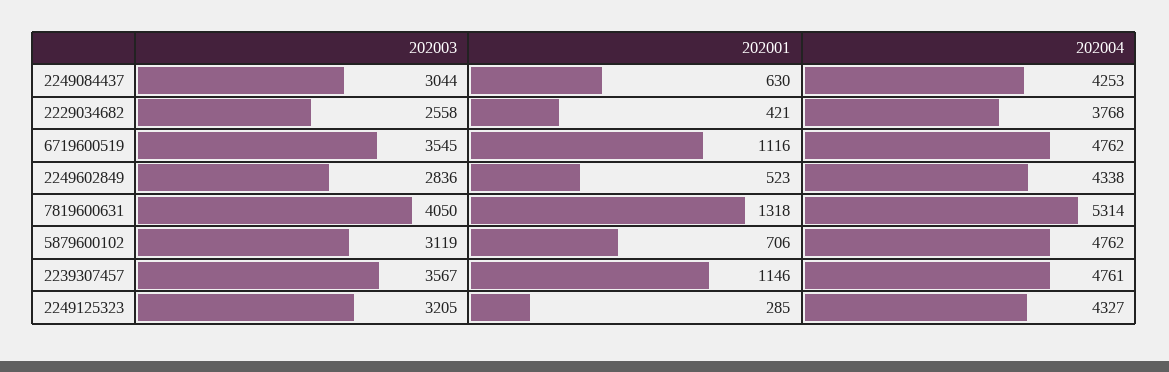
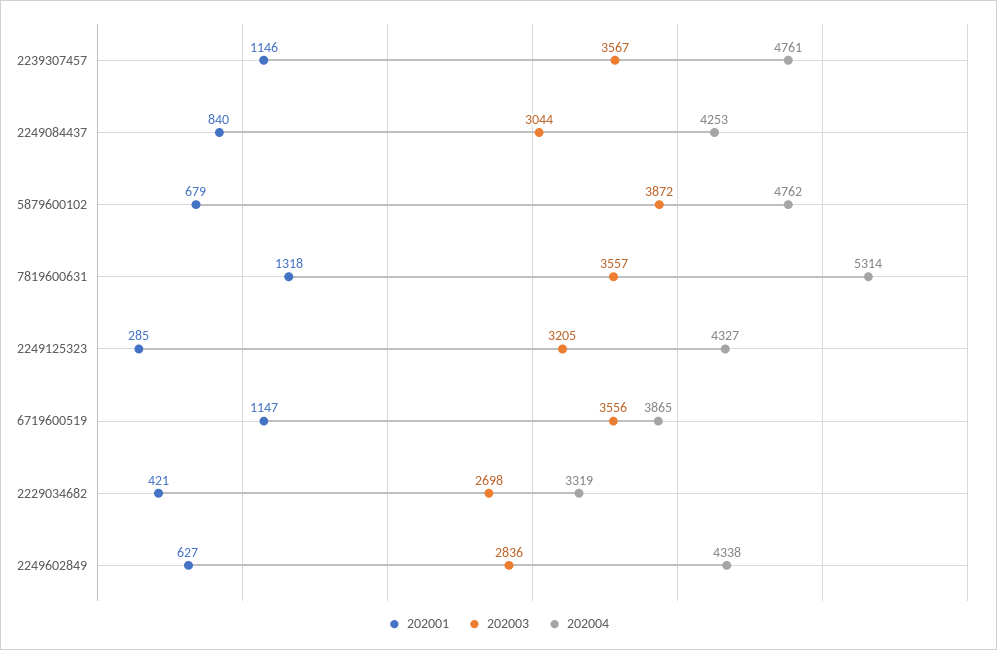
202001, 2249084437: 630 -> 840
202003, 2229034682: 2558 -> 2698
202004, 2229034682: 3768 -> 3319
202003, 6719600519: 3545 -> 3556
202001, 6719600519: 1116 -> 1147
202004, 6719600519: 4762 -> 3865
202001, 2249602849: 523 -> 627
202003, 7819600631: 4050 -> 3557
202003, 5879600102: 3119 -> 3872
202001, 5879600102: 706 -> 679

